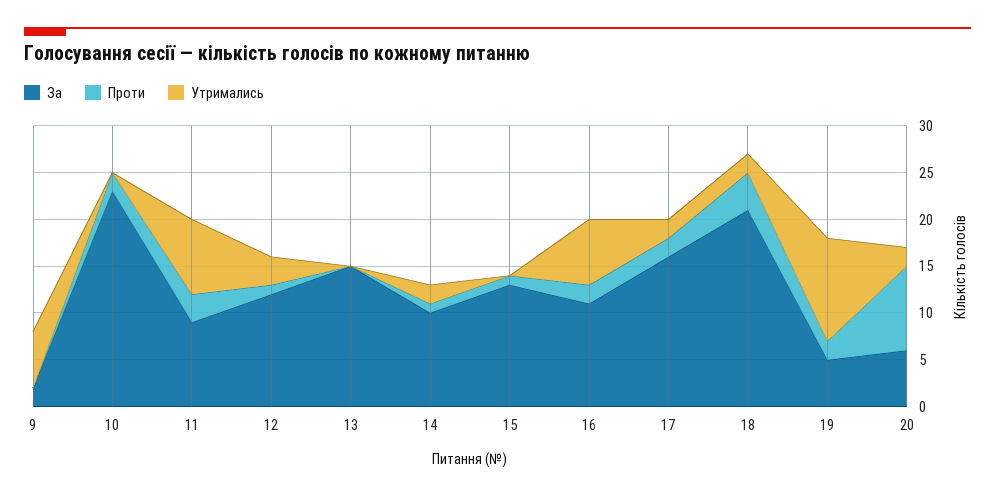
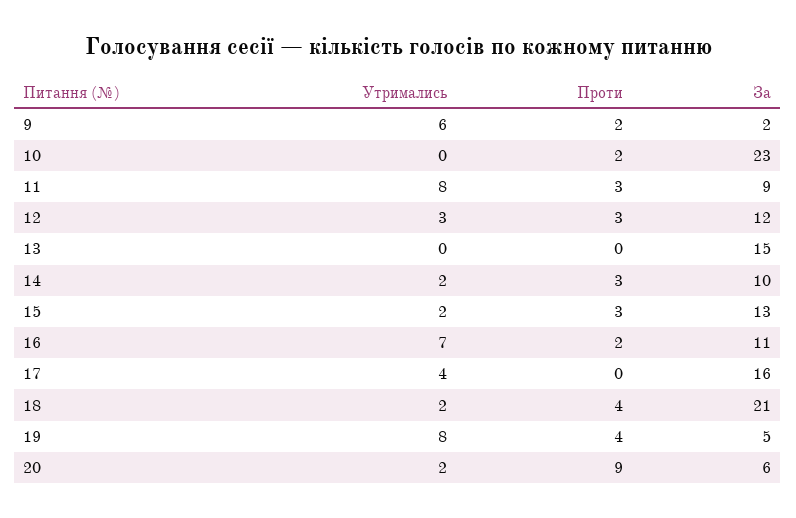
Проти, 9: 0 -> 2
Проти, 12: 1 -> 3
Проти, 14: 1 -> 3
Проти, 15: 1 -> 3
Утримались, 15: 0 -> 2
Проти, 17: 2 -> 0
Утримались, 17: 2 -> 4
Проти, 19: 2 -> 4
Утримались, 19: 11 -> 8

